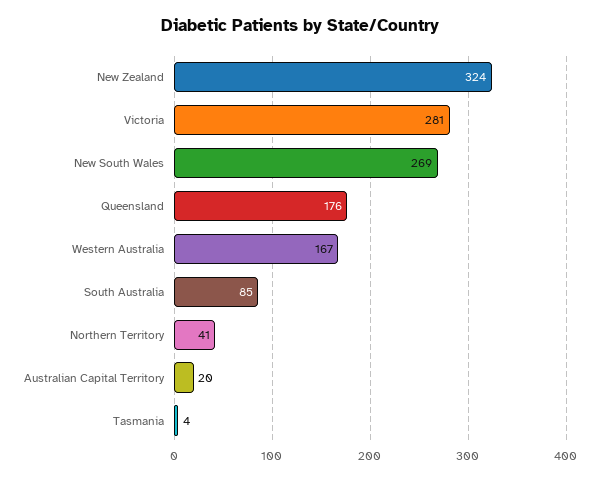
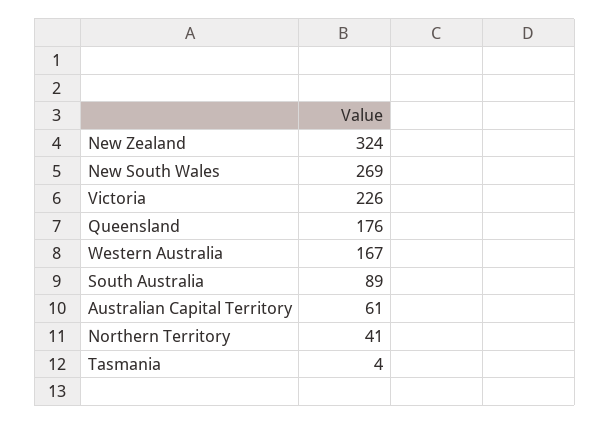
Victoria: 281 -> 226
South Australia: 85 -> 89
Australian Capital Territory: 20 -> 61

